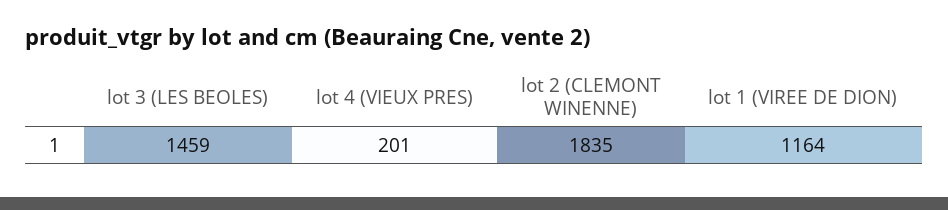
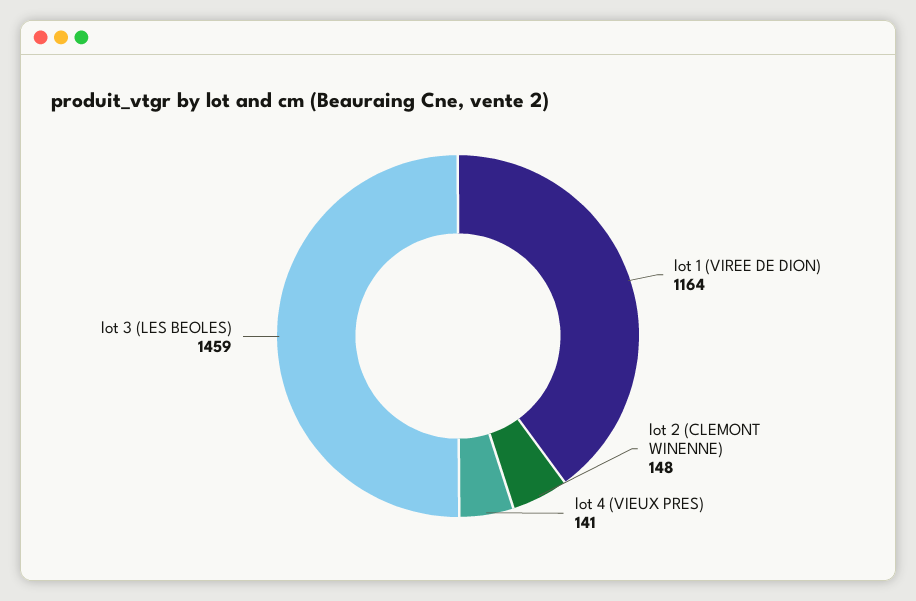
lot 4 (VIEUX PRES): 201 -> 141
lot 2 (CLEMONT WINENNE): 1835 -> 148

